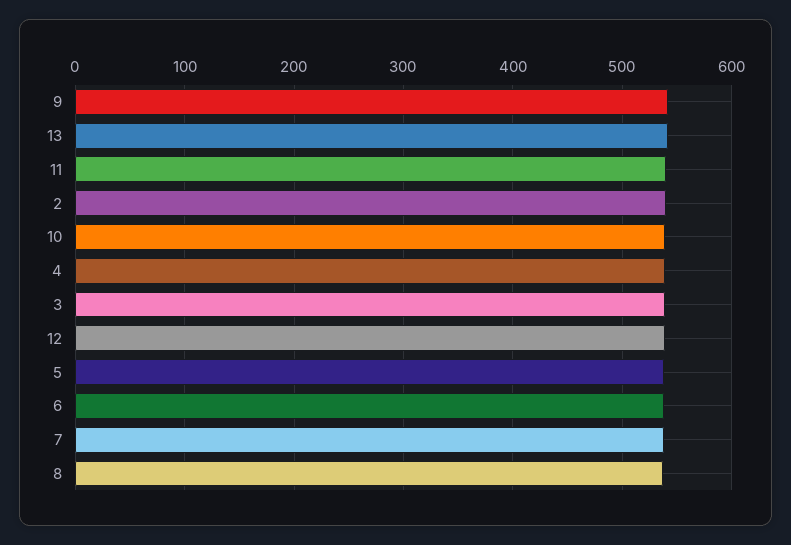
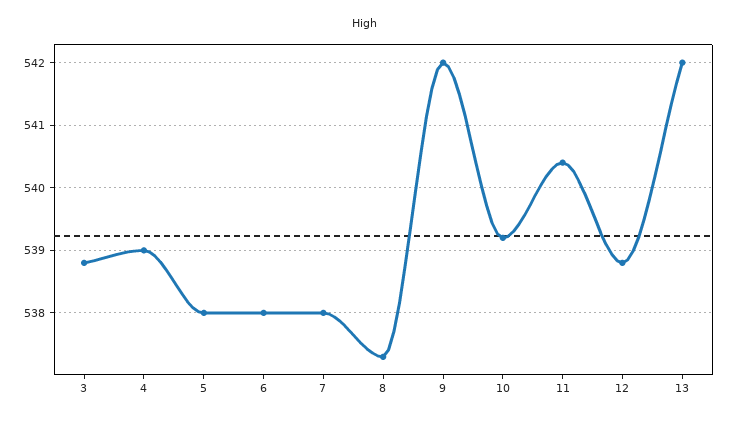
2: 540 -> none

